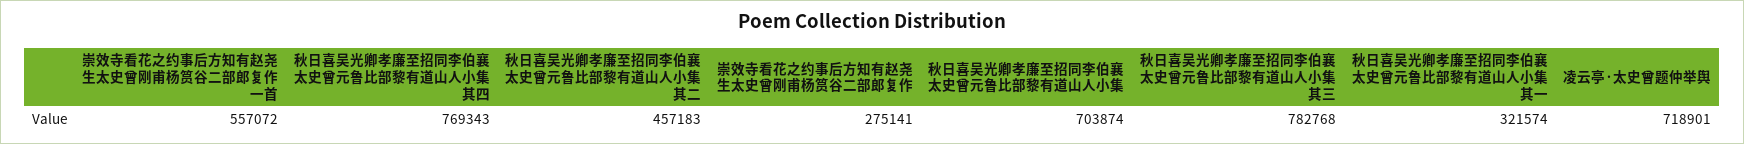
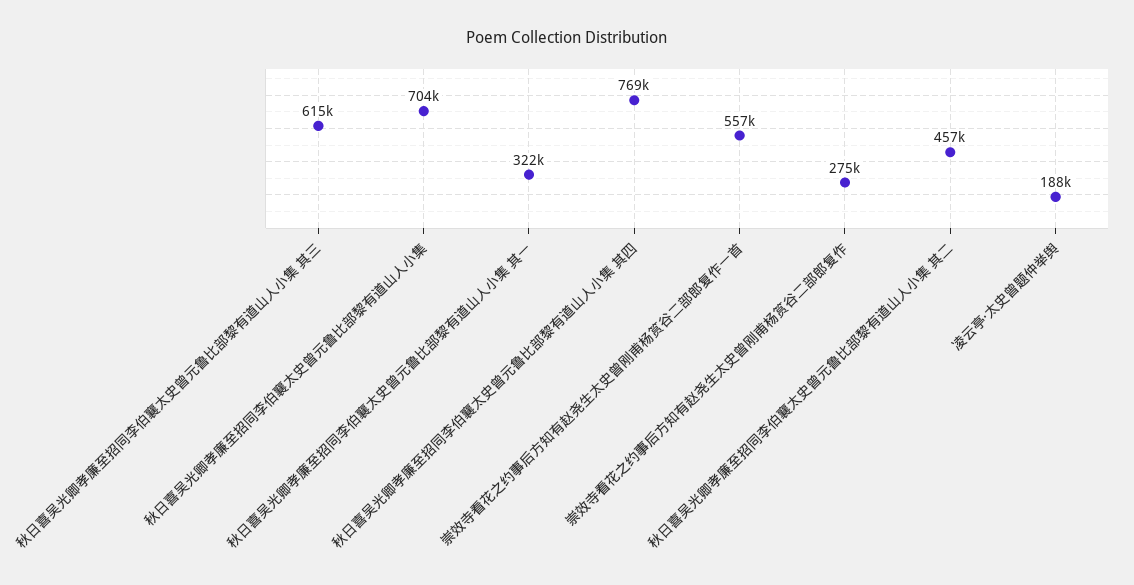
秋日喜吴光卿孝廉至招同李伯襄太史曾元鲁比部黎有道山人小集 其三: 782768 -> 615000
凌云亭·太史曾题仲举舆: 718901 -> 188000

